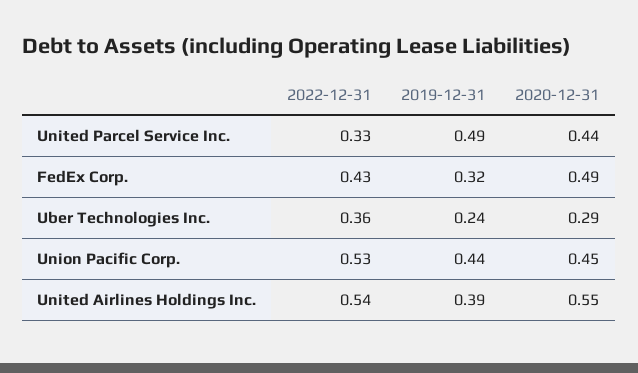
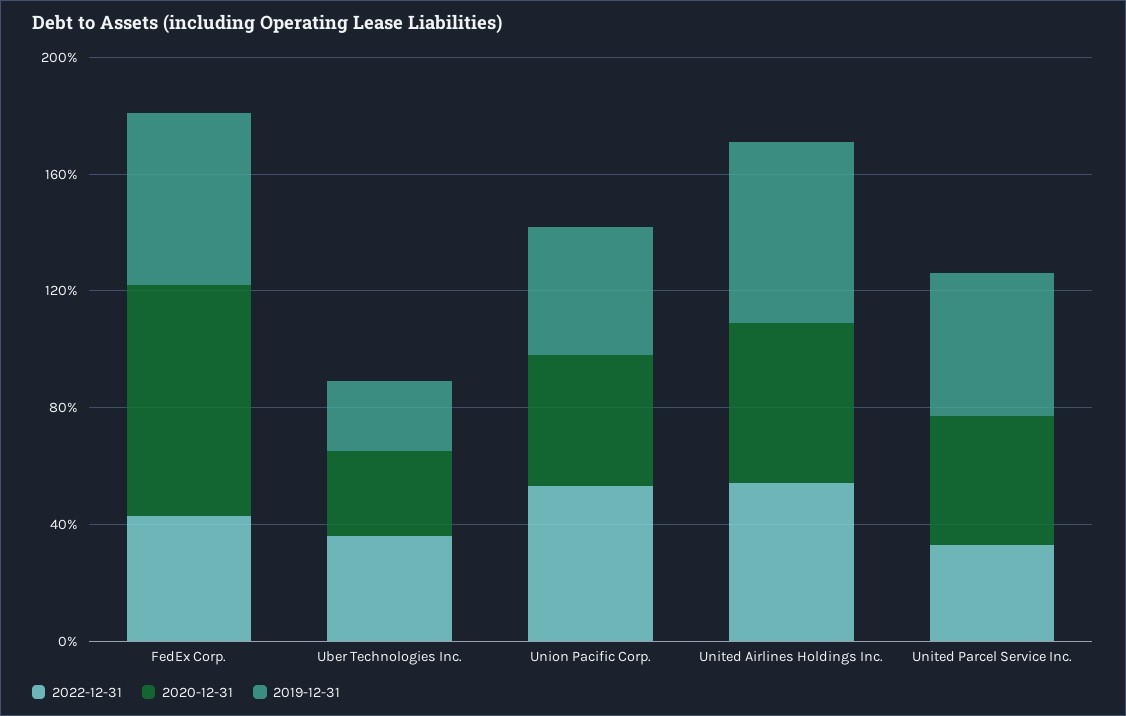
2019-12-31, FedEx Corp.: 0.32 -> 0.6
2020-12-31, FedEx Corp.: 0.49 -> 0.8
2019-12-31, United Airlines Holdings Inc.: 0.39 -> 0.6

